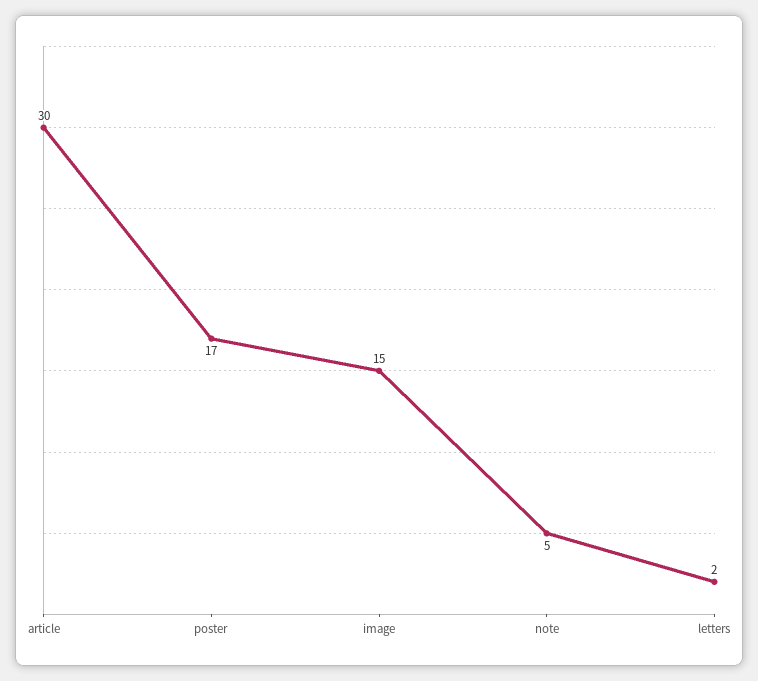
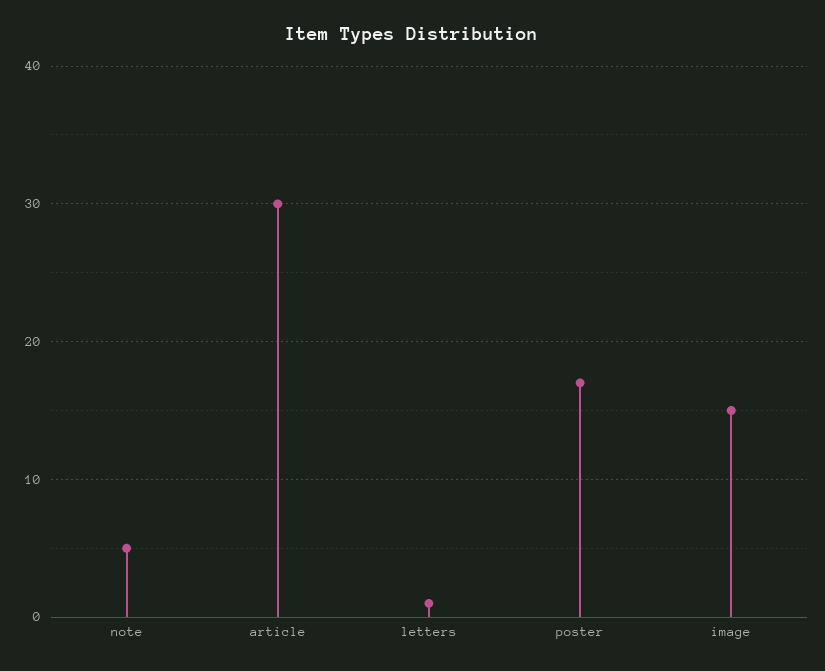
letters: 2 -> 1

